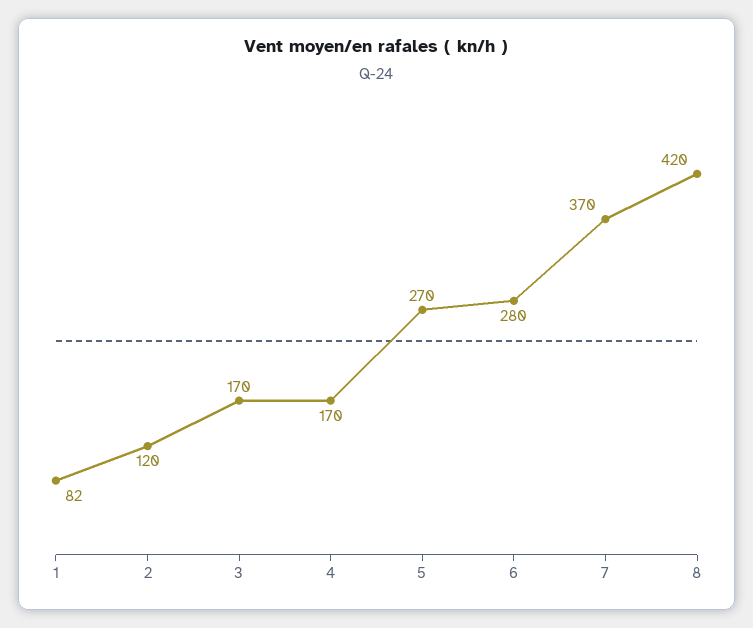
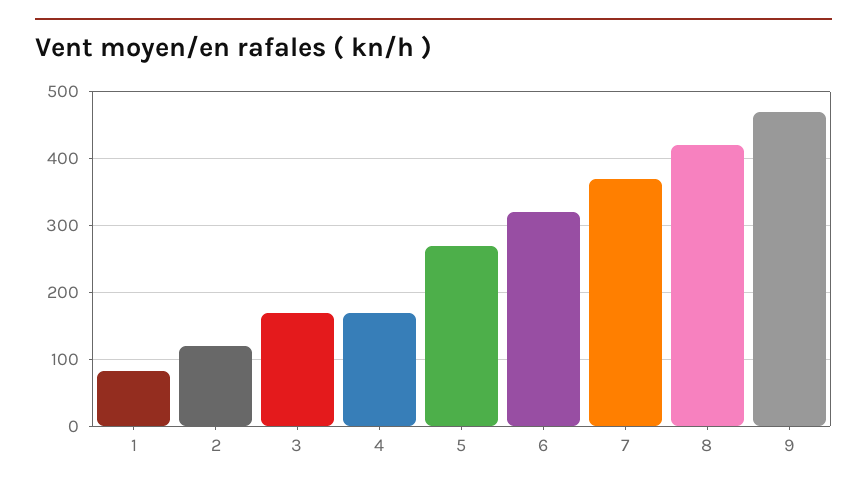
6: 280 -> 320
9: none -> 470

